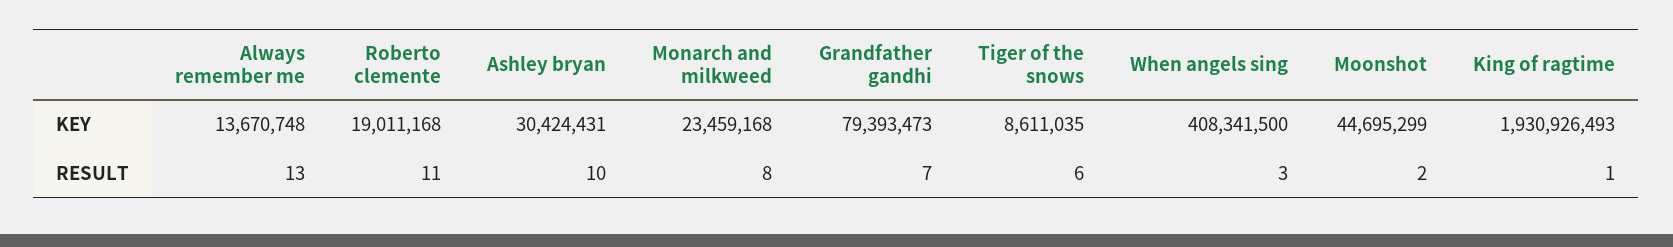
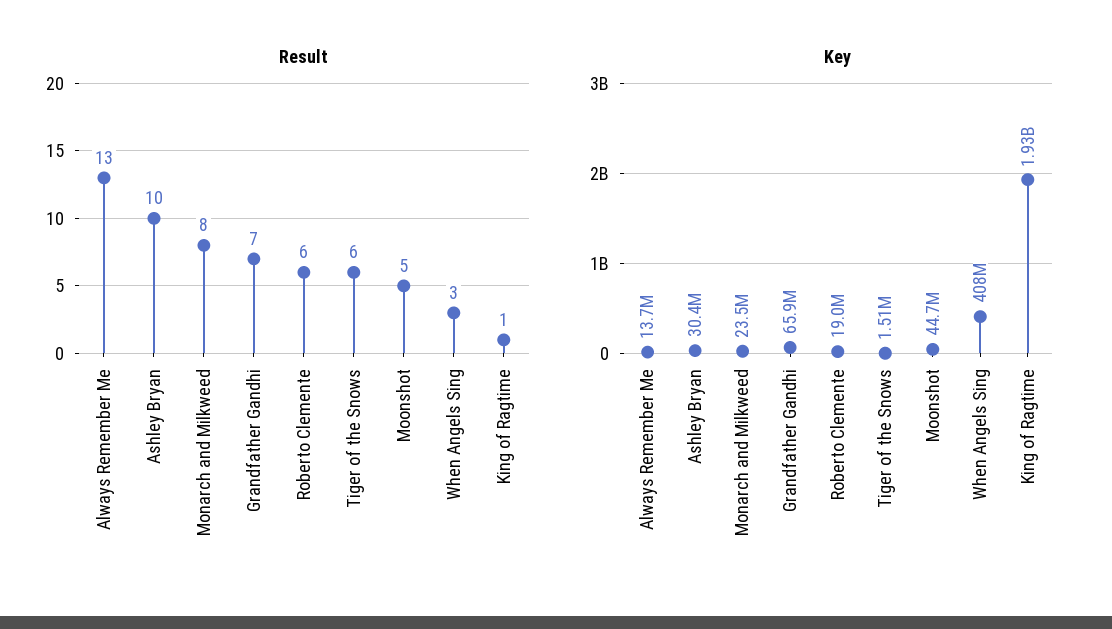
KEY, Grandfather gandhi: 79393473 -> 65900000
KEY, Tiger of the snows: 8611035 -> 1510000
RESULT, Roberto clemente: 11 -> 6
RESULT, Moonshot: 2 -> 5

